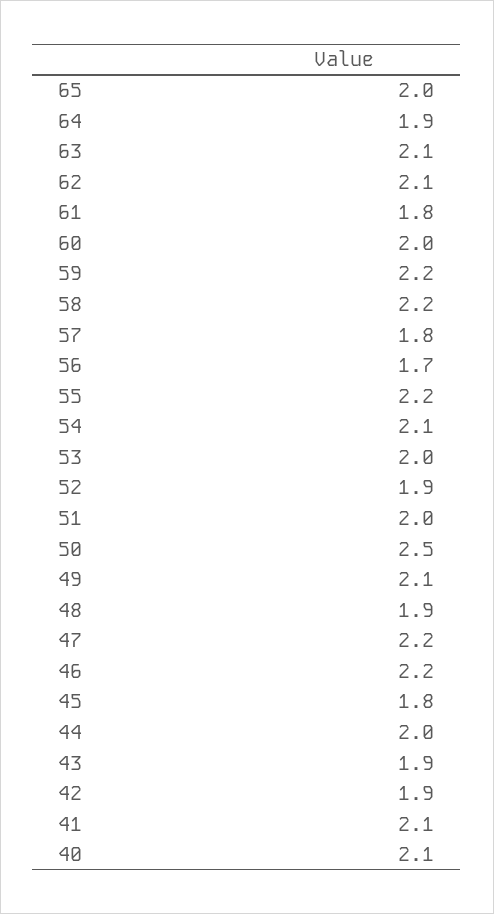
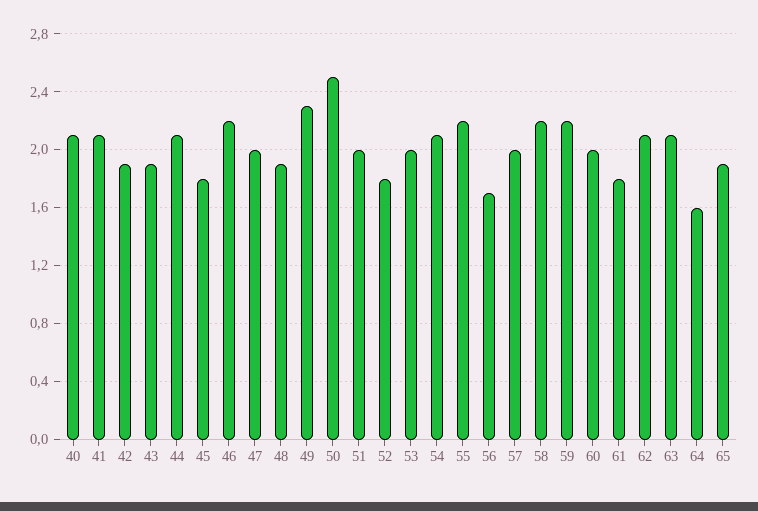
65: 2 -> 1.9
64: 1.9 -> 1.6
57: 1.8 -> 2
52: 1.9 -> 1.8
49: 2.1 -> 2.3
47: 2.2 -> 2
44: 2 -> 2.1

